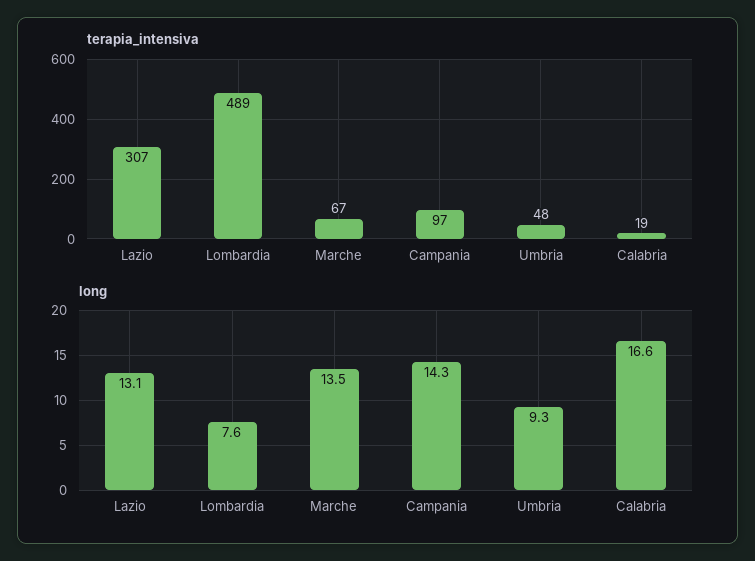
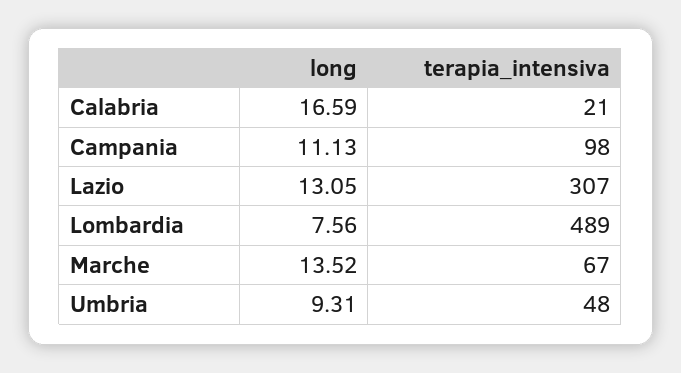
terapia_intensiva, Campania: 97 -> 98
terapia_intensiva, Calabria: 19 -> 21
long, Campania: 14.3 -> 11.13

